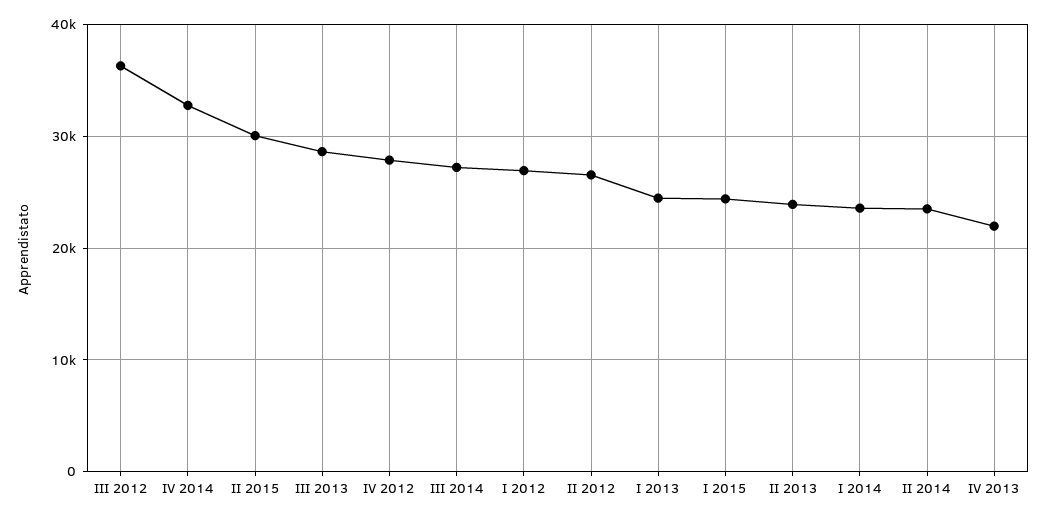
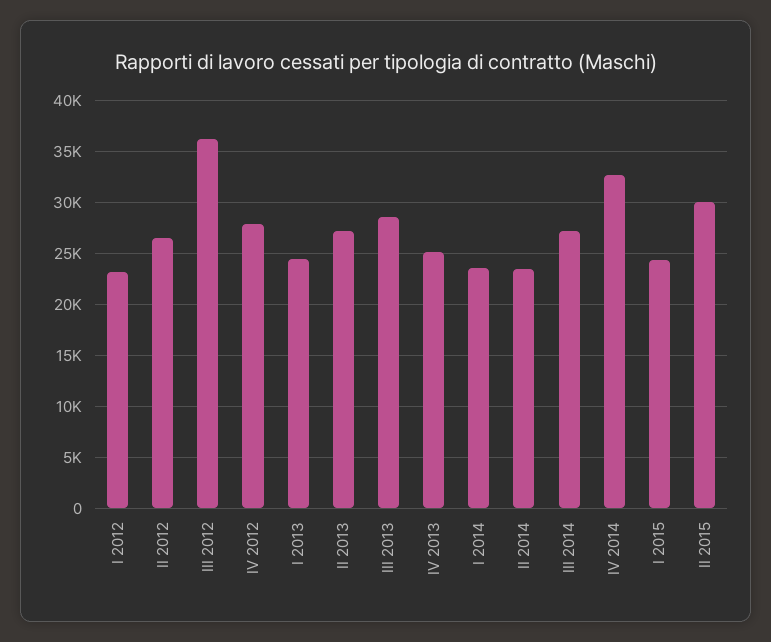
I 2012: 27000 -> 23000
II 2013: 24000 -> 27000
IV 2013: 22000 -> 25000

